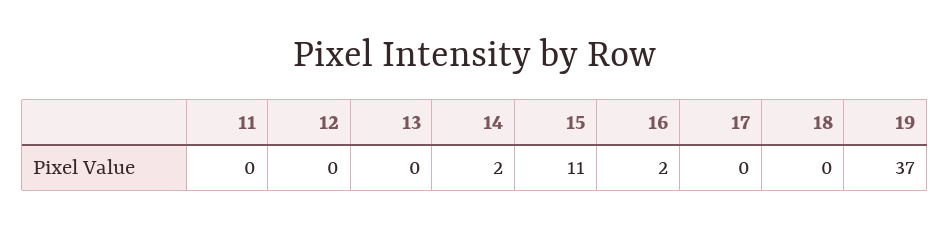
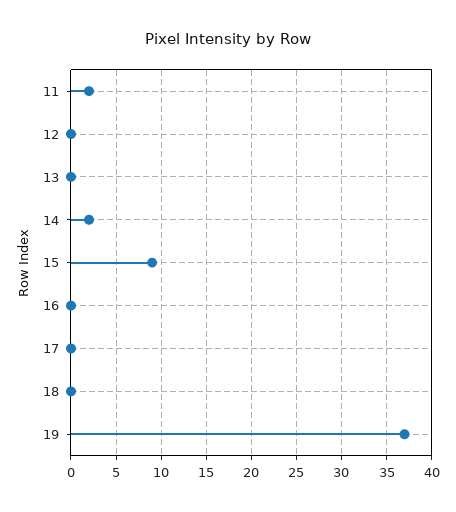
11: 0 -> 2
15: 11 -> 9
16: 2 -> 0

